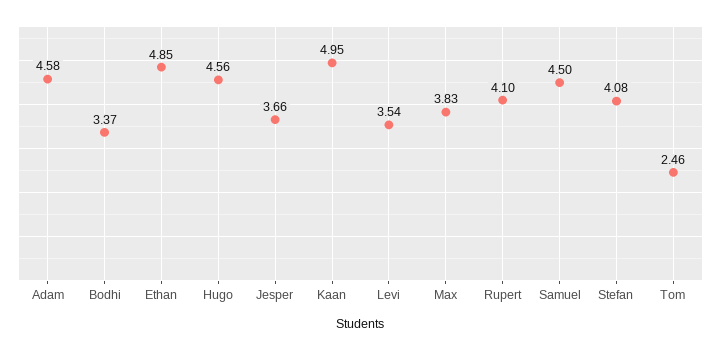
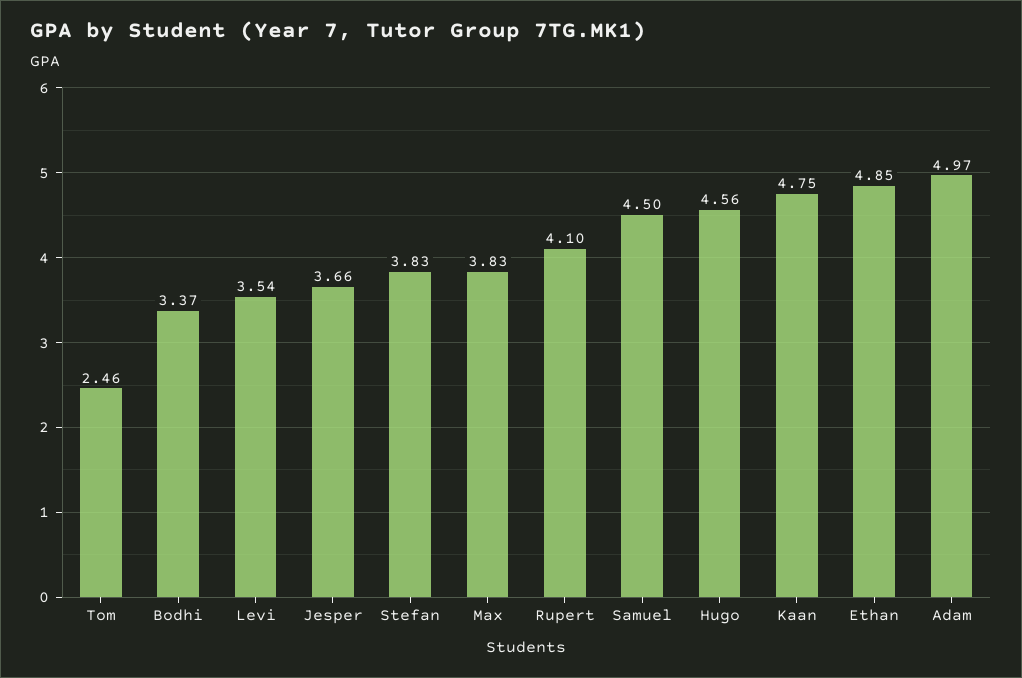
Adam: 4.58 -> 4.97
Kaan: 4.95 -> 4.75
Stefan: 4.08 -> 3.83

